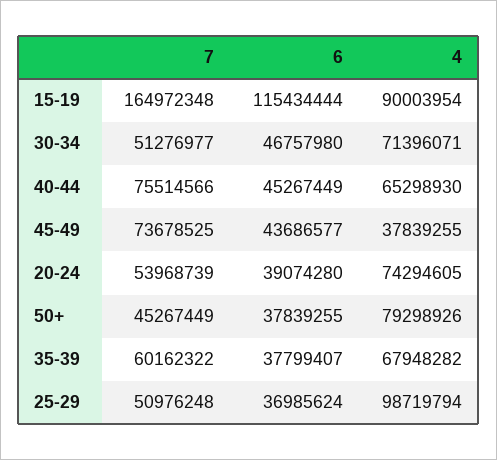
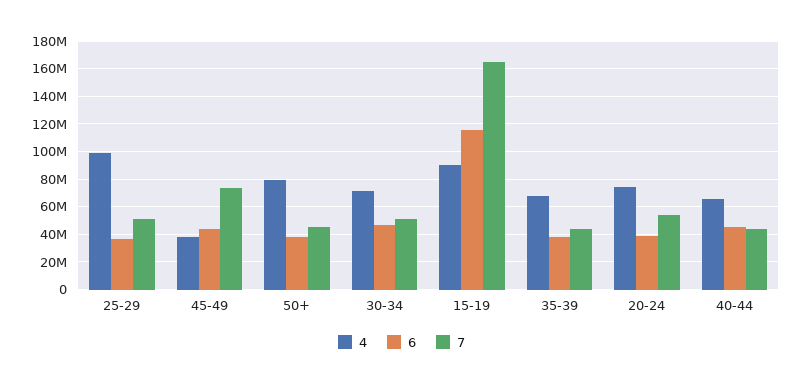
7, 40-44: 75514566 -> 45000000
7, 35-39: 60162322 -> 45000000

